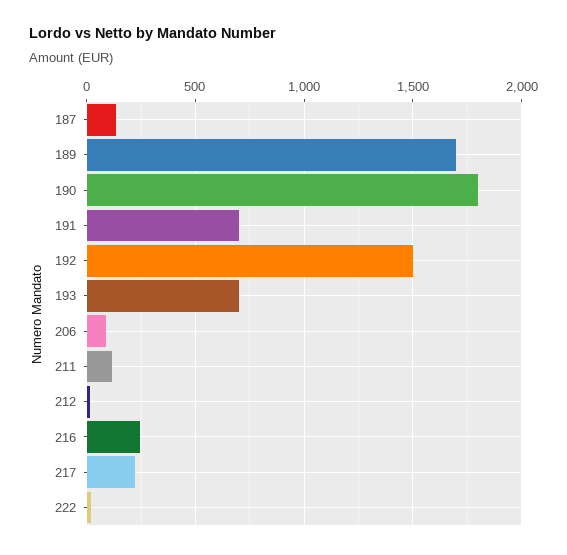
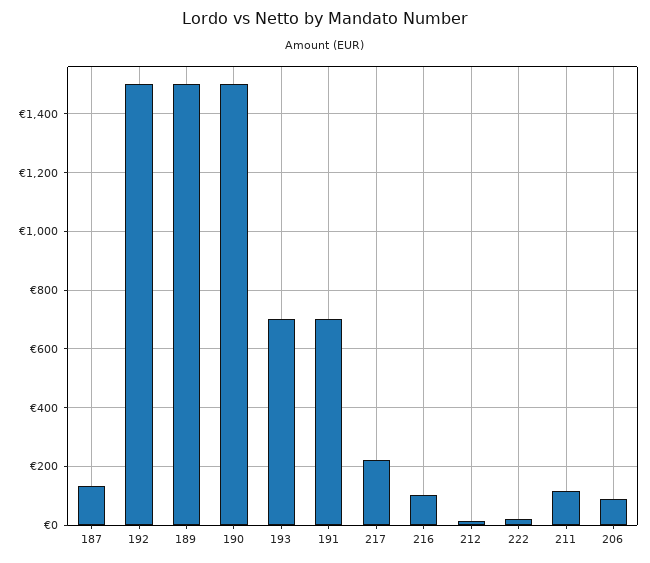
189: 1700 -> 1500
190: 1800 -> 1500
216: 250 -> 100

